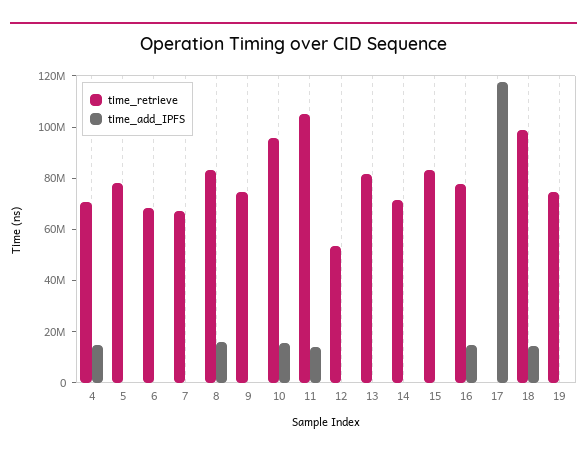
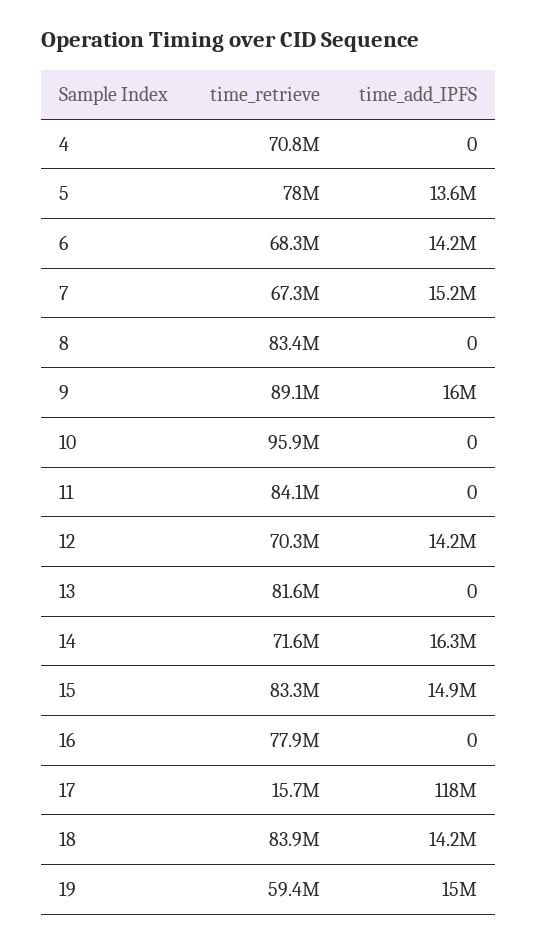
time_add_IPFS, 4: 15000000 -> 0
time_add_IPFS, 5: 0 -> 13600000
time_add_IPFS, 6: 0 -> 14200000
time_add_IPFS, 7: 0 -> 15200000
time_add_IPFS, 8: 15000000 -> 0
time_retrieve, 9: 75000000 -> 89100000
time_add_IPFS, 9: 0 -> 16000000
time_add_IPFS, 10: 15000000 -> 0
time_retrieve, 11: 105000000 -> 84100000
time_add_IPFS, 11: 15000000 -> 0
time_retrieve, 12: 55000000 -> 70300000
time_add_IPFS, 12: 0 -> 14200000
time_add_IPFS, 14: 0 -> 16300000
time_add_IPFS, 15: 0 -> 14900000
time_add_IPFS, 16: 15000000 -> 0
time_retrieve, 17: 0 -> 15700000
time_retrieve, 18: 100000000 -> 83900000
time_retrieve, 19: 75000000 -> 59400000
time_add_IPFS, 19: 0 -> 15000000

